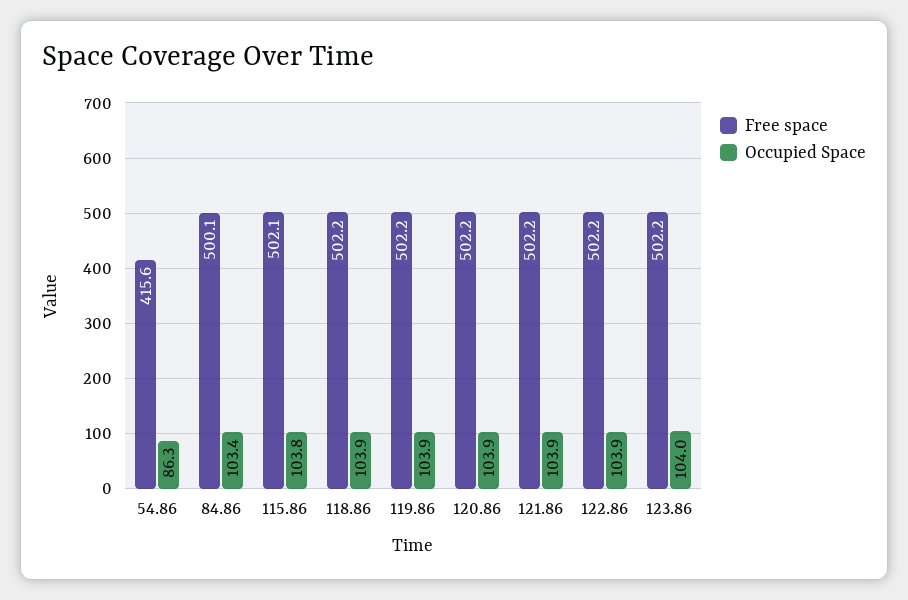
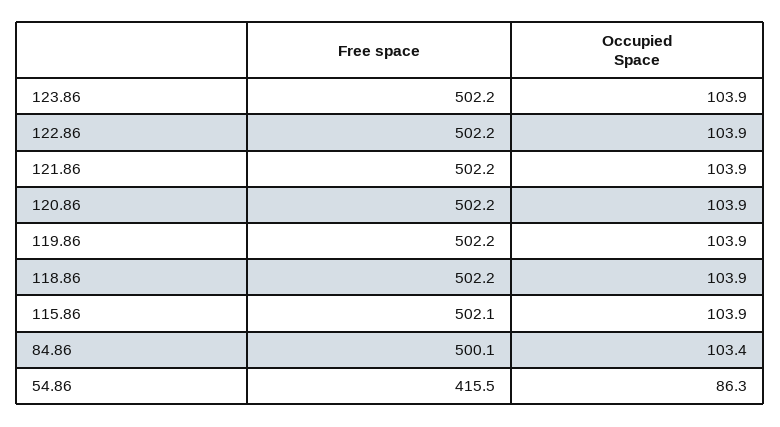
Free space, 54.86: 415.6 -> 415.5
Occupied Space, 115.86: 103.8 -> 103.9
Occupied Space, 123.86: 104 -> 103.9

